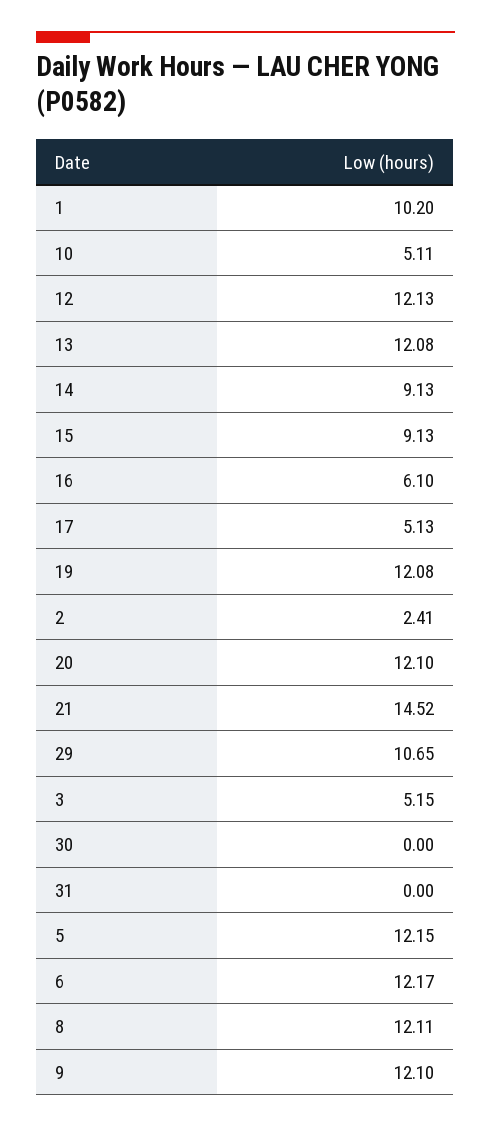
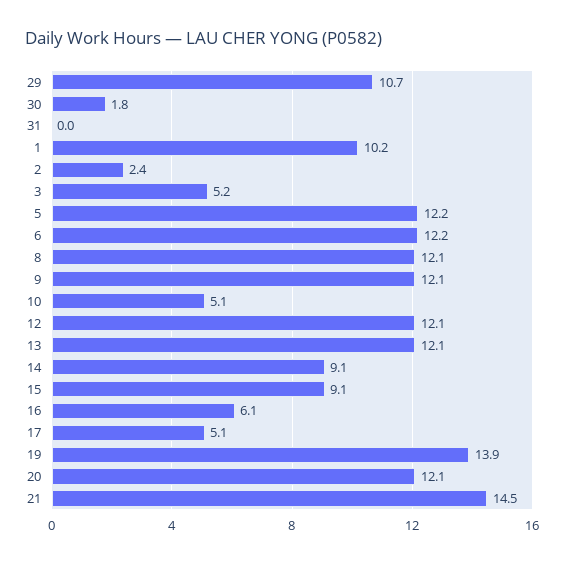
19: 12.08 -> 13.9
30: 0 -> 1.8

